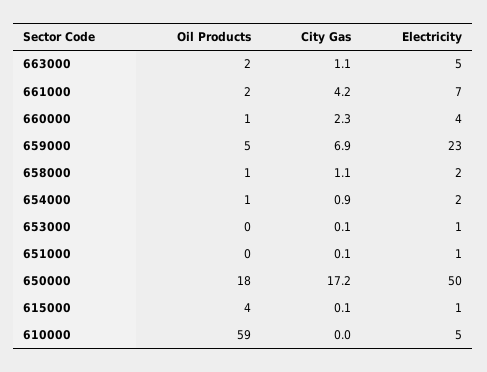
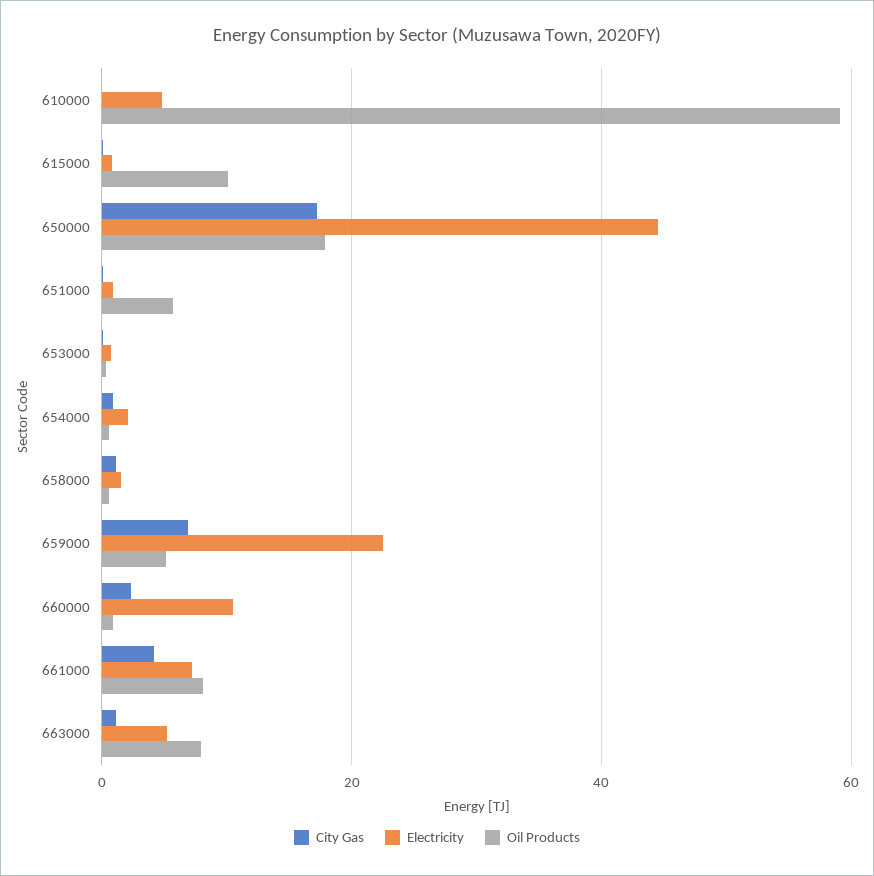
Oil Products, 663000: 2 -> 8
Oil Products, 661000: 2 -> 8
Electricity, 660000: 4 -> 10
Oil Products, 651000: 0 -> 6
Electricity, 650000: 50 -> 44
Oil Products, 615000: 4 -> 10

